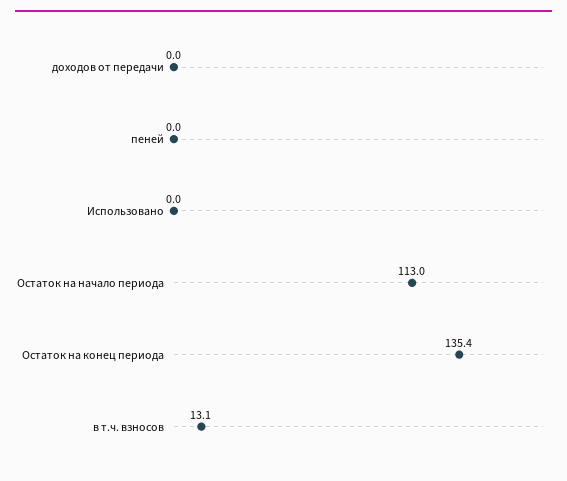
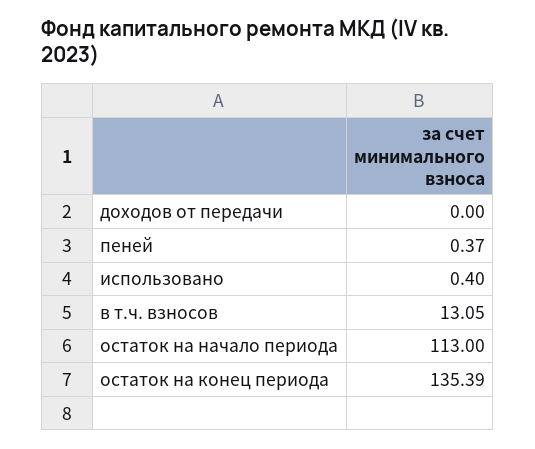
пеней: 0 -> 0.37
Использовано: 0 -> 0.4

